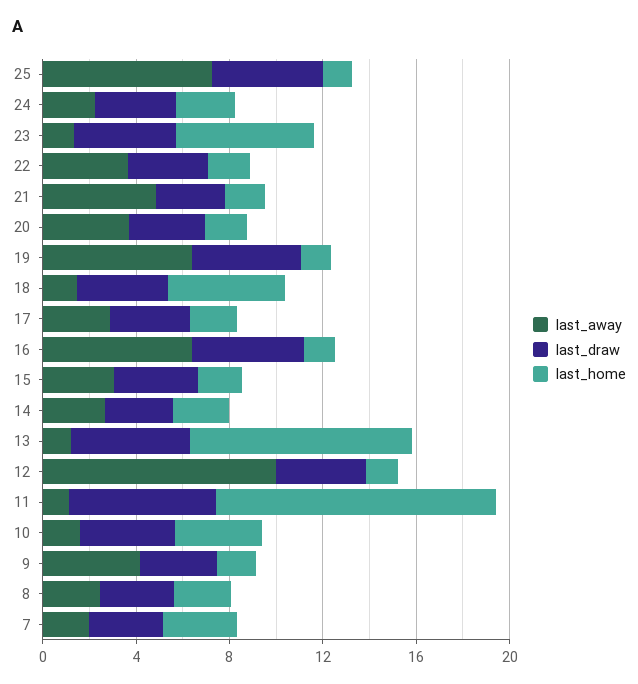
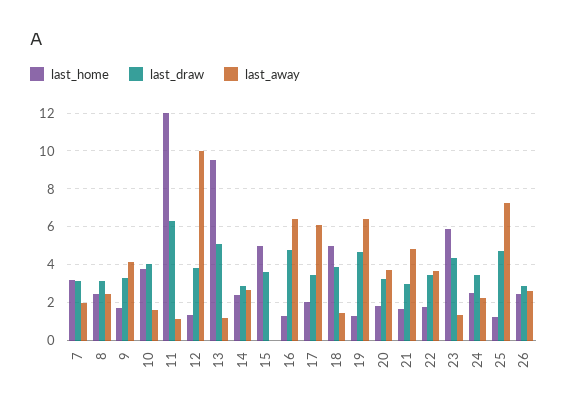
last_away, 17: 3 -> 6
last_away, 15: 3 -> 0
last_home, 15: 2 -> 5
last_home, 26: none -> 2.5
last_draw, 26: none -> 3
last_away, 26: none -> 2.5

